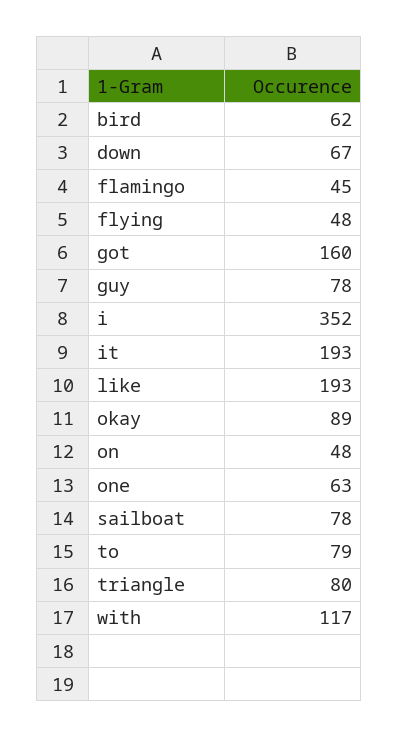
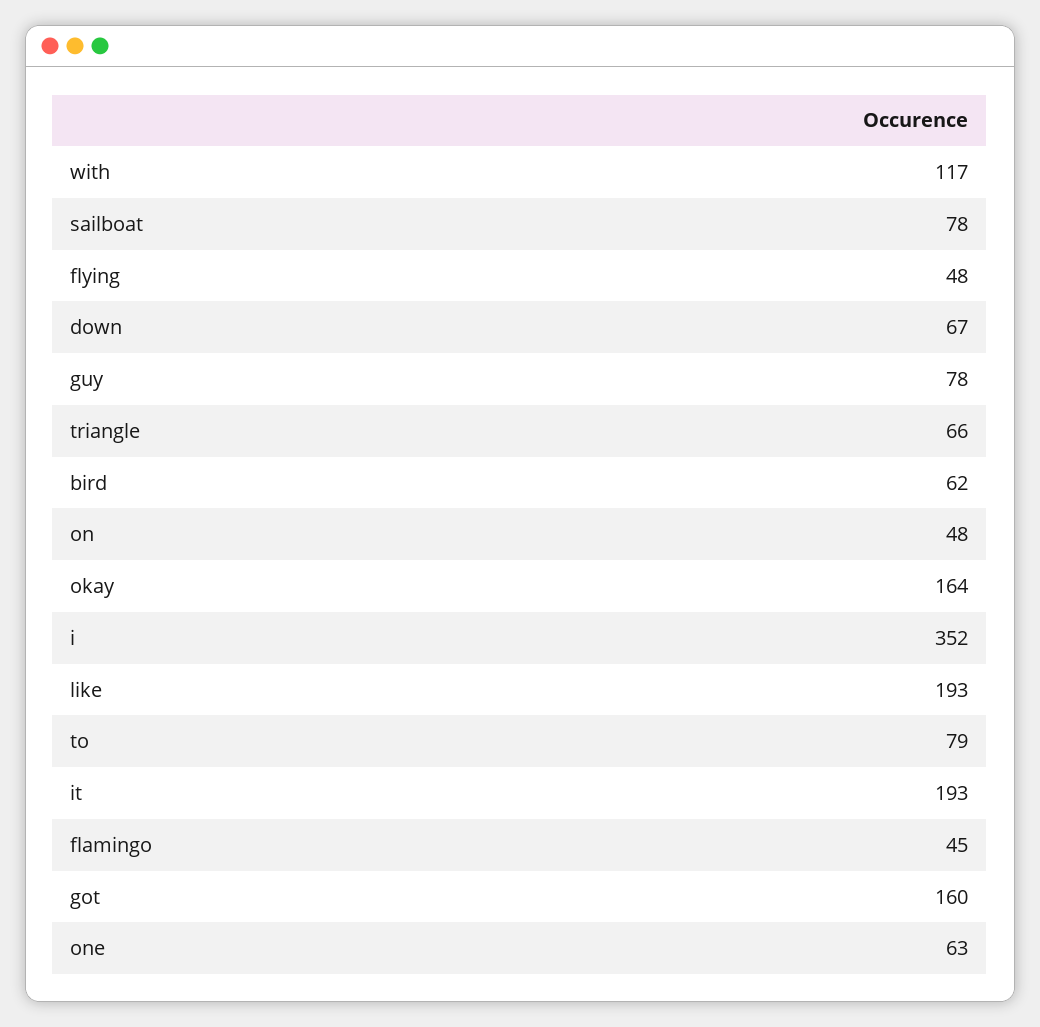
okay: 89 -> 164
triangle: 80 -> 66

